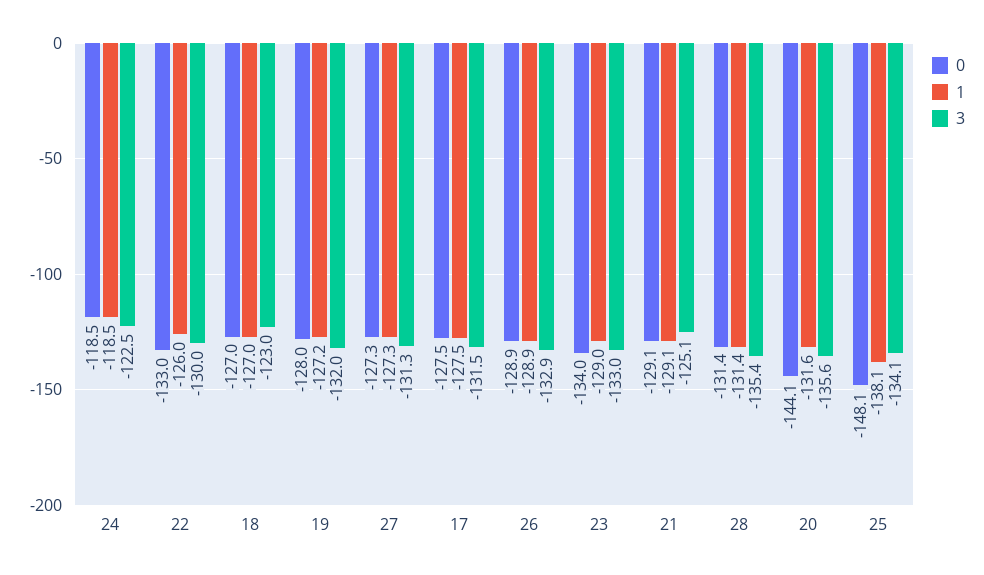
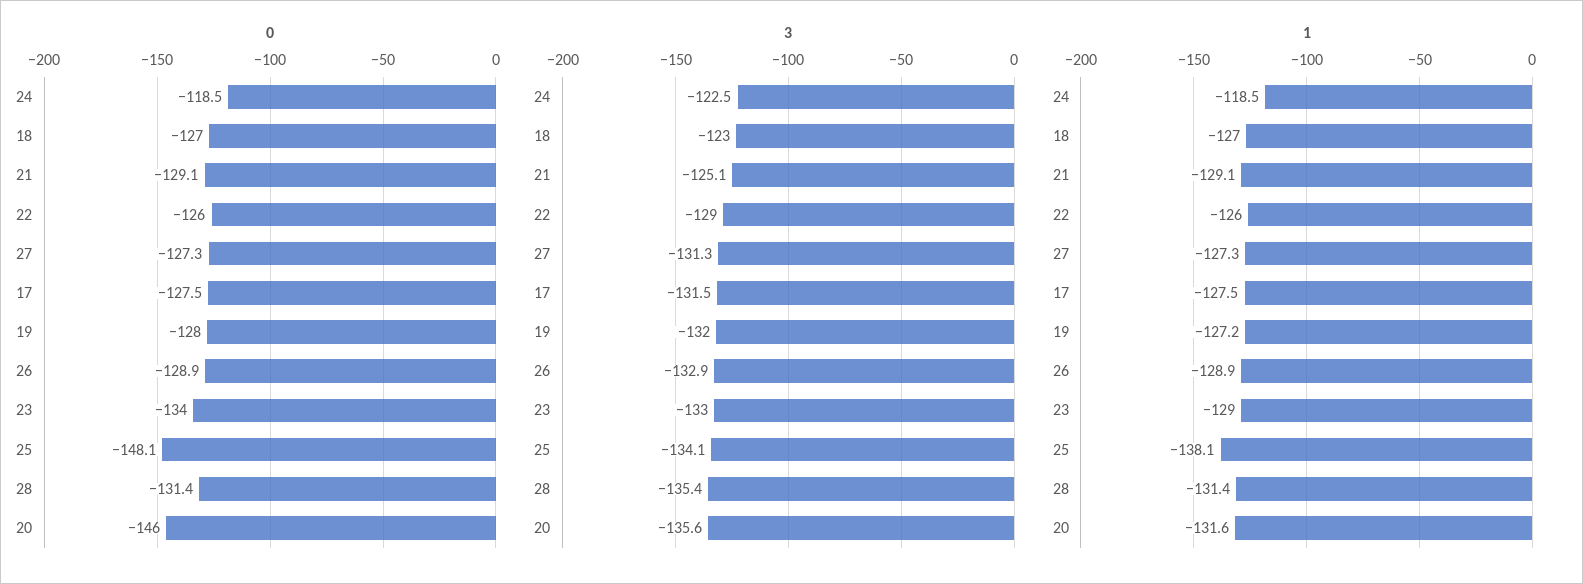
0, 22: -133 -> -126
3, 22: -130 -> -129
0, 20: -144.1 -> -146

